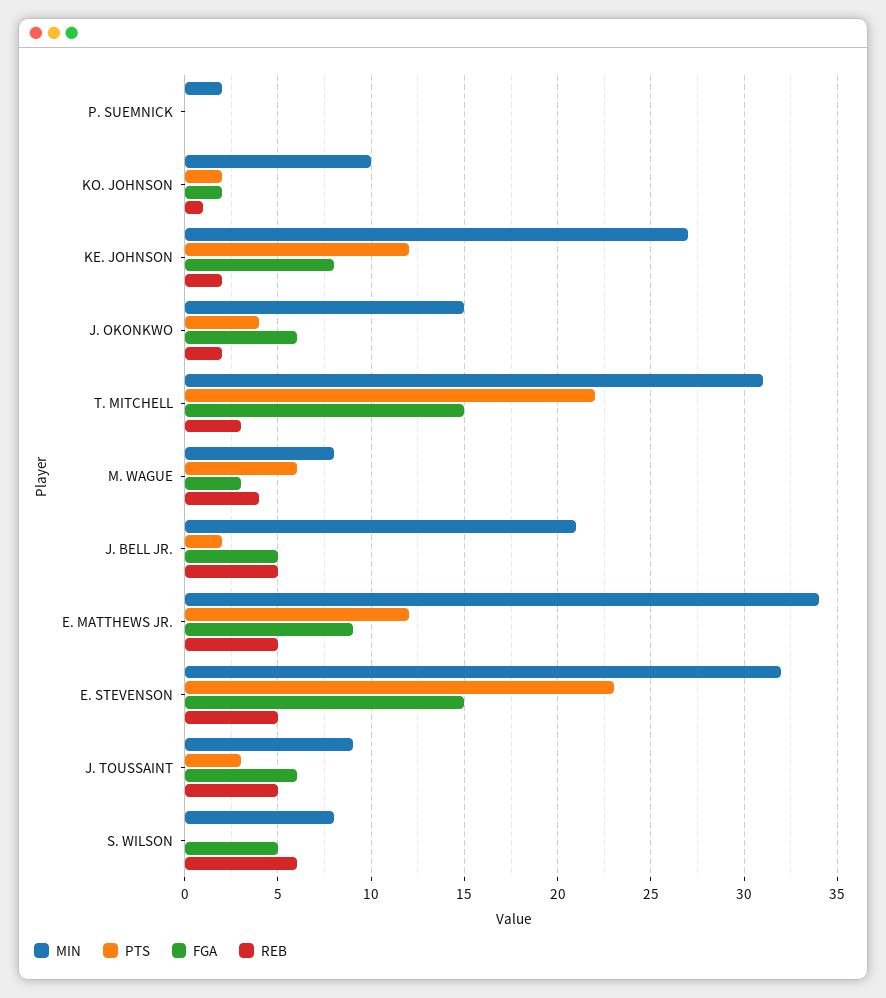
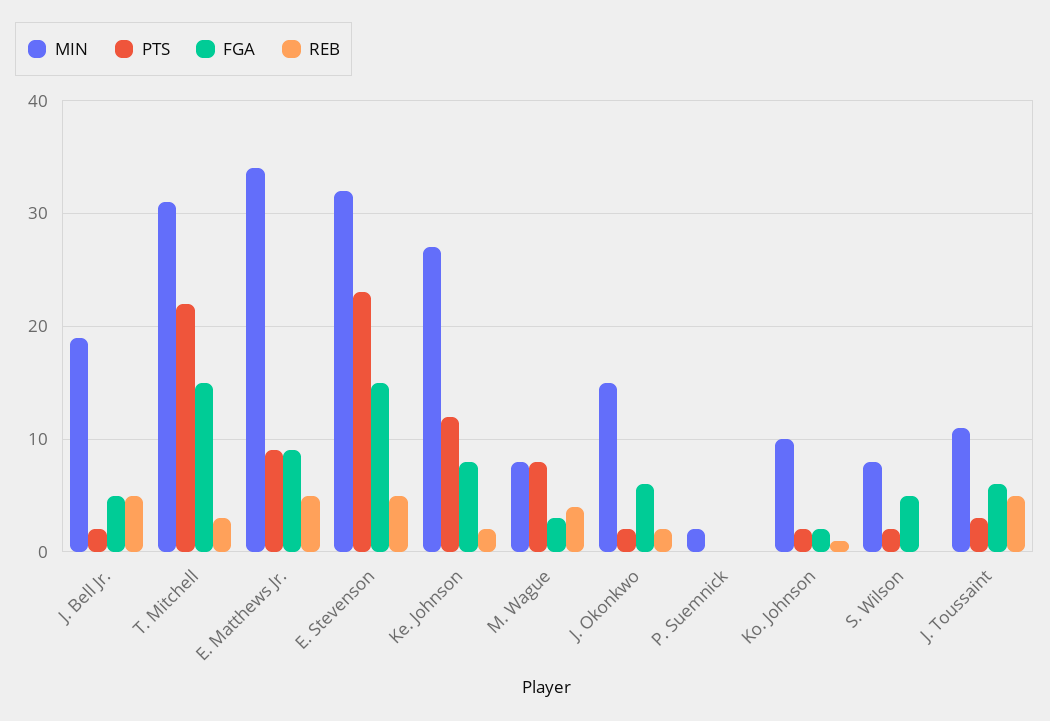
PTS, J. OKONKWO: 4 -> 2
PTS, M. WAGUE: 6 -> 8
MIN, J. BELL JR.: 21 -> 19
PTS, E. MATTHEWS JR.: 12 -> 9
MIN, J. TOUSSAINT: 9 -> 11
PTS, S. WILSON: 0 -> 2
REB, S. WILSON: 6 -> 0

